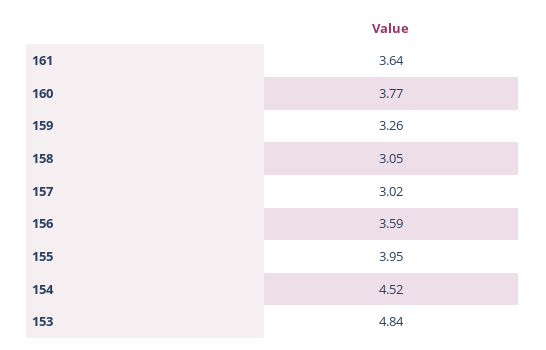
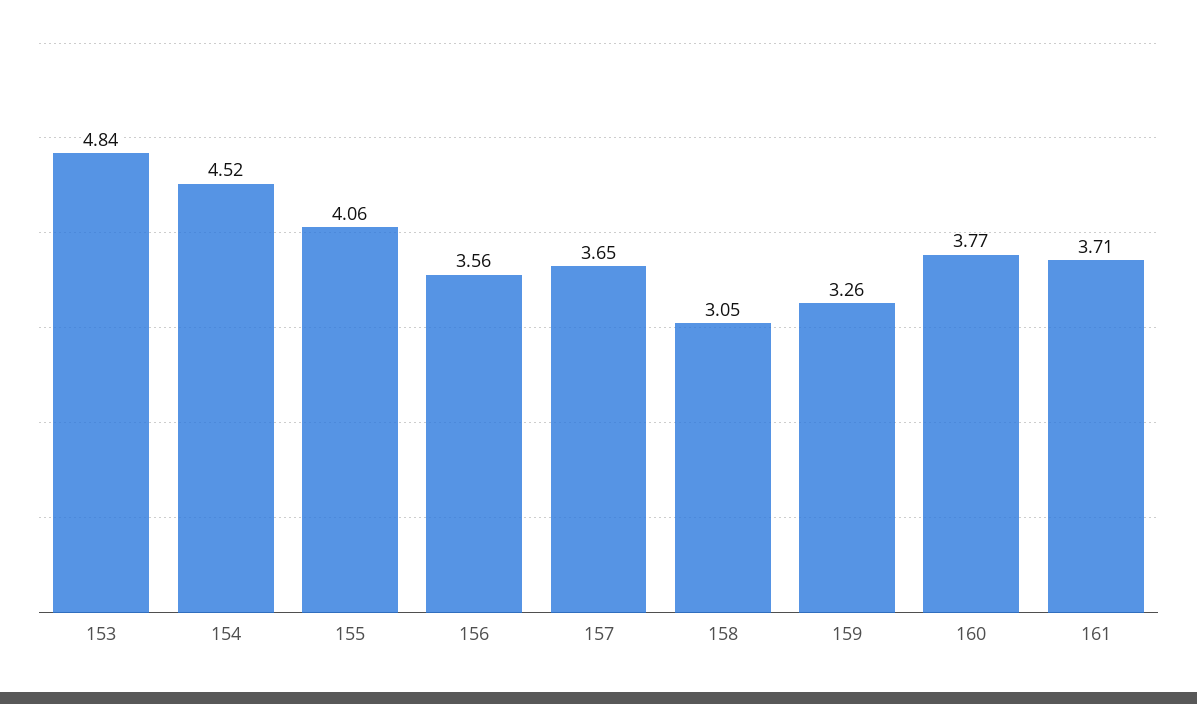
161: 3.64 -> 3.71
157: 3.02 -> 3.65
156: 3.59 -> 3.56
155: 3.95 -> 4.06

